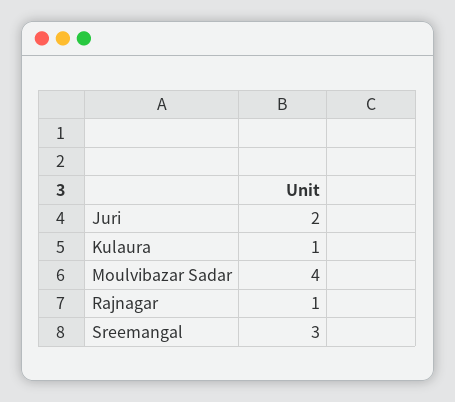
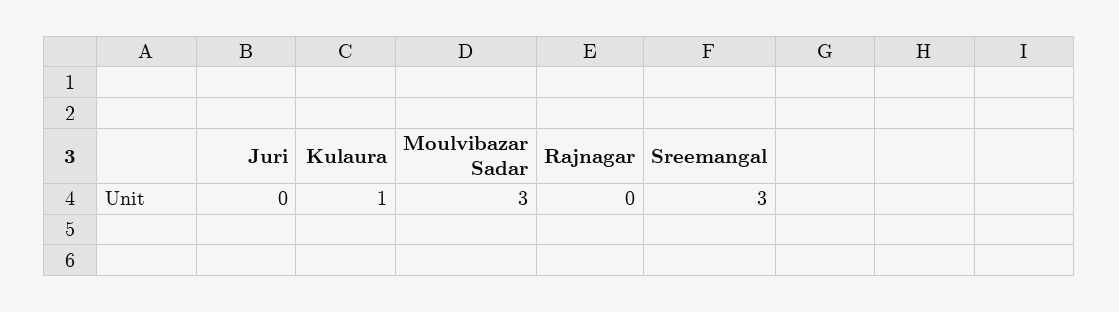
Juri: 2 -> 0
Moulvibazar Sadar: 4 -> 3
Rajnagar: 1 -> 0

